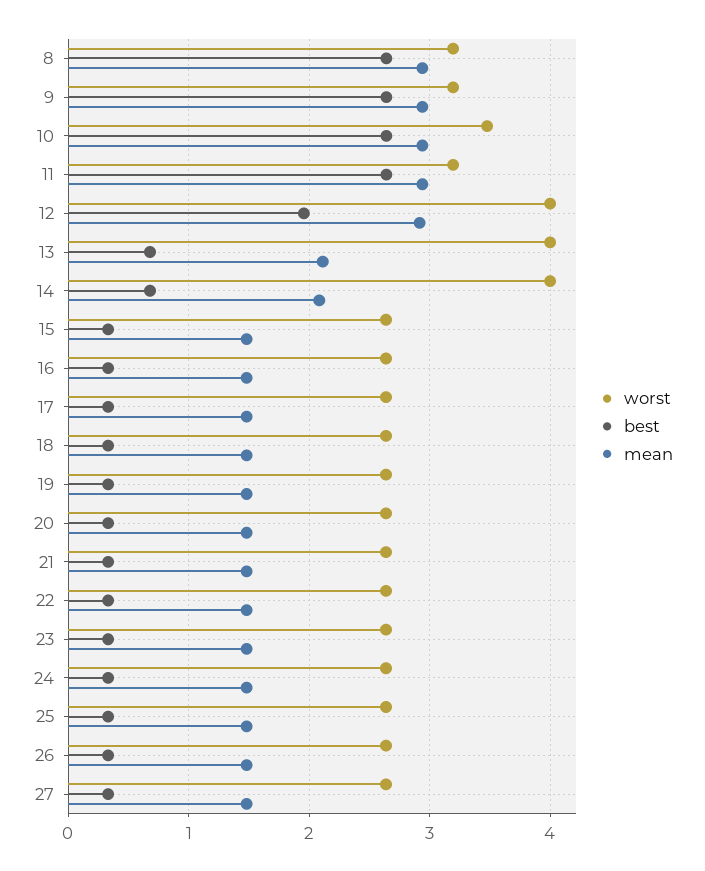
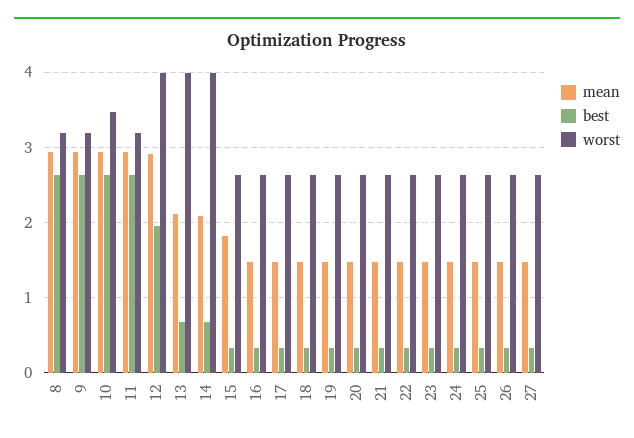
mean, 15: 1.5 -> 1.8

